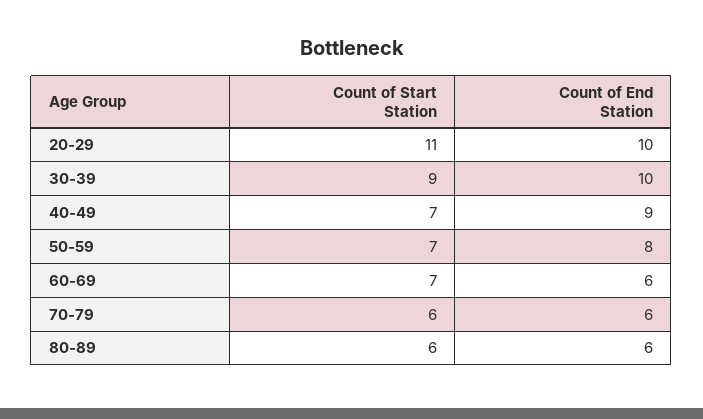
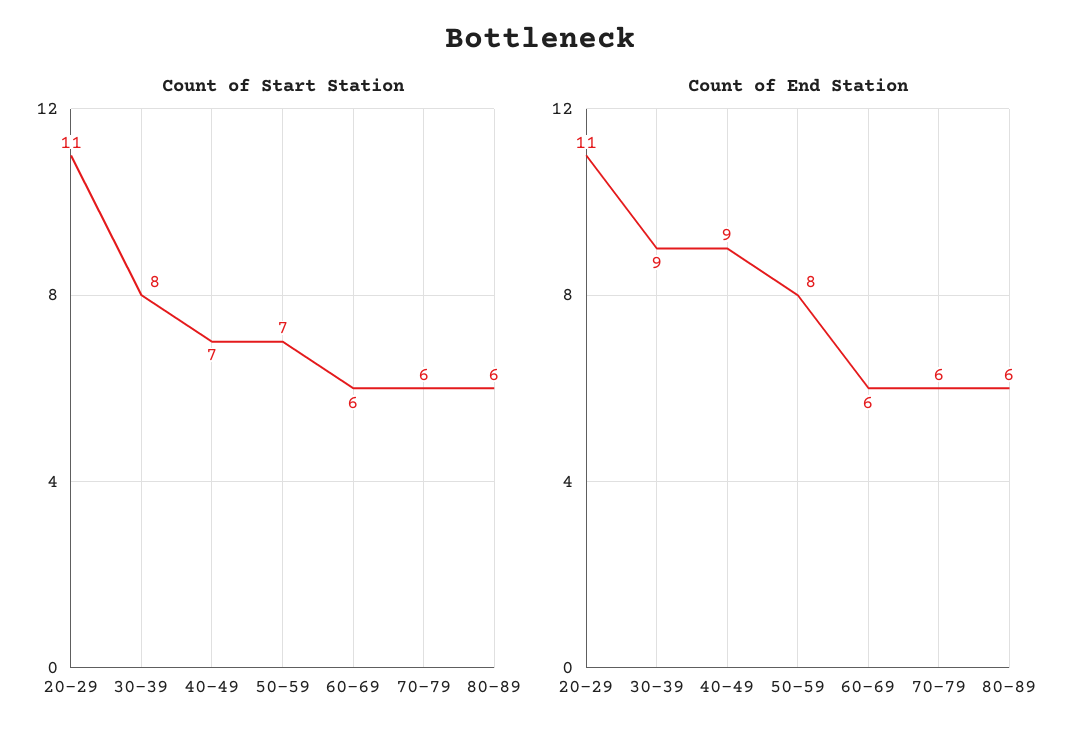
Count of End Station, 20-29: 10 -> 11
Count of Start Station, 30-39: 9 -> 8
Count of End Station, 30-39: 10 -> 9
Count of Start Station, 60-69: 7 -> 6

